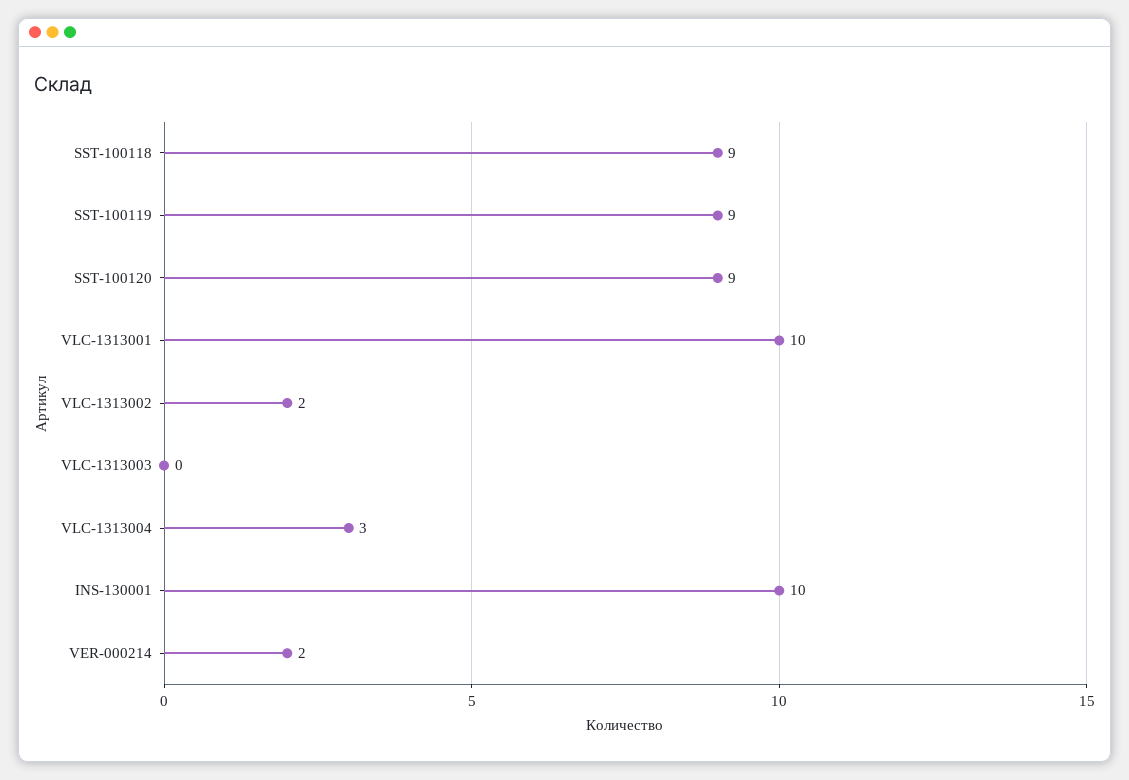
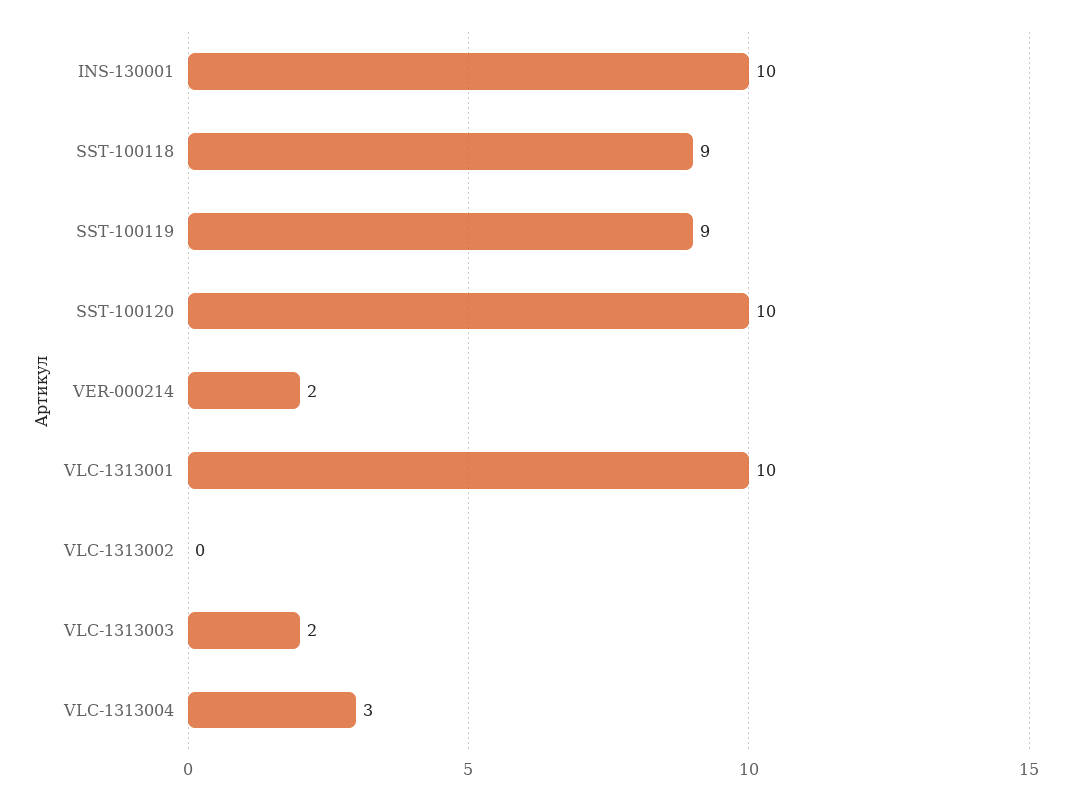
SST-100120: 9 -> 10
VLC-1313002: 2 -> 0
VLC-1313003: 0 -> 2

